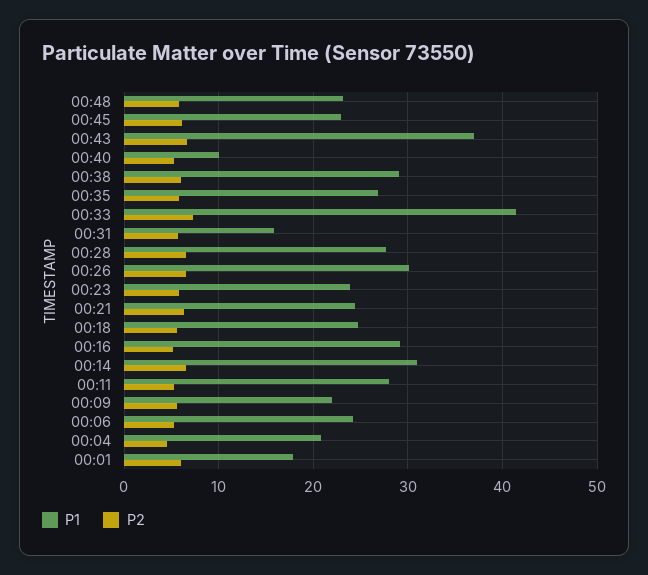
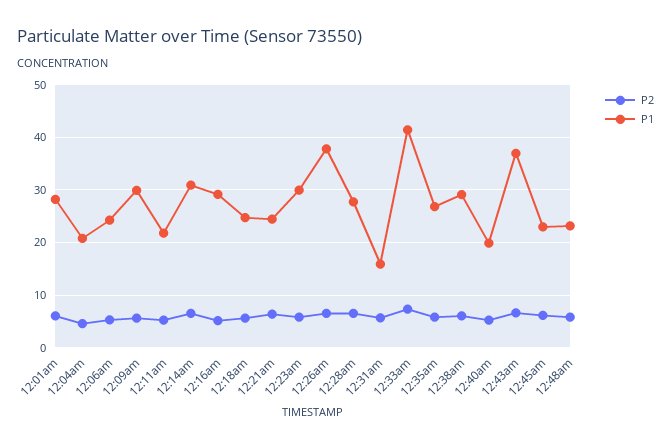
P1, 00:40: 10 -> 20
P1, 00:26: 30 -> 38
P1, 00:23: 24 -> 30
P1, 00:11: 28 -> 22
P1, 00:09: 22 -> 30
P1, 00:01: 18 -> 28

